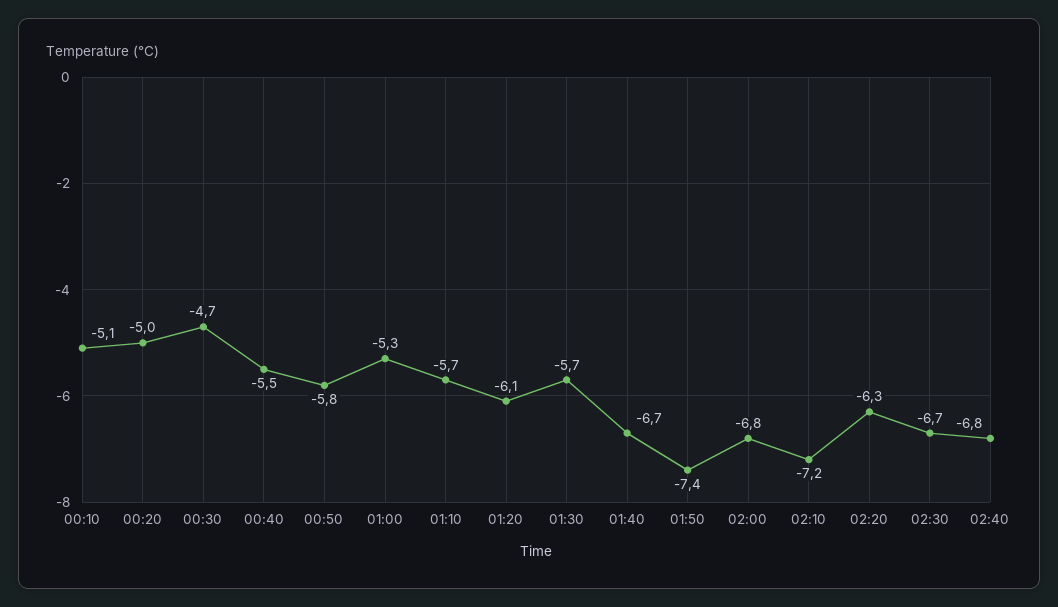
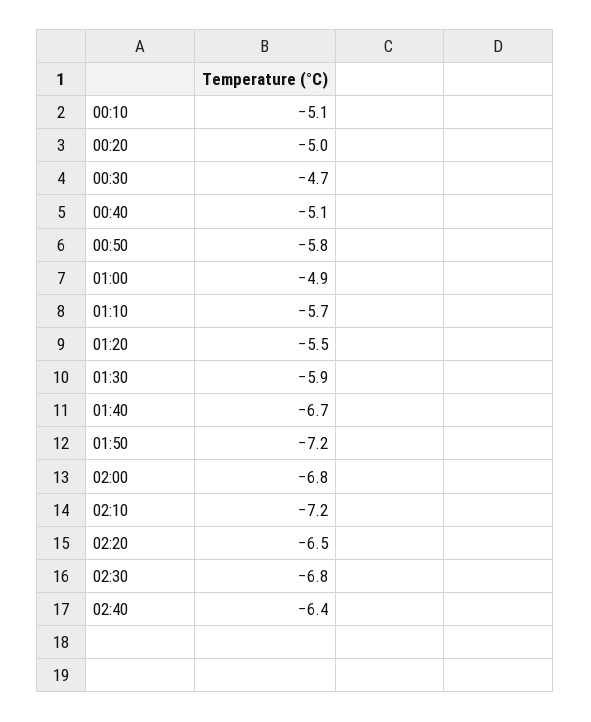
00:40: -5.5 -> -5.1
01:00: -5.3 -> -4.9
01:20: -6.1 -> -5.5
01:30: -5.7 -> -5.9
01:50: -7.4 -> -7.2
02:20: -6.3 -> -6.5
02:30: -6.7 -> -6.8
02:40: -6.8 -> -6.4

